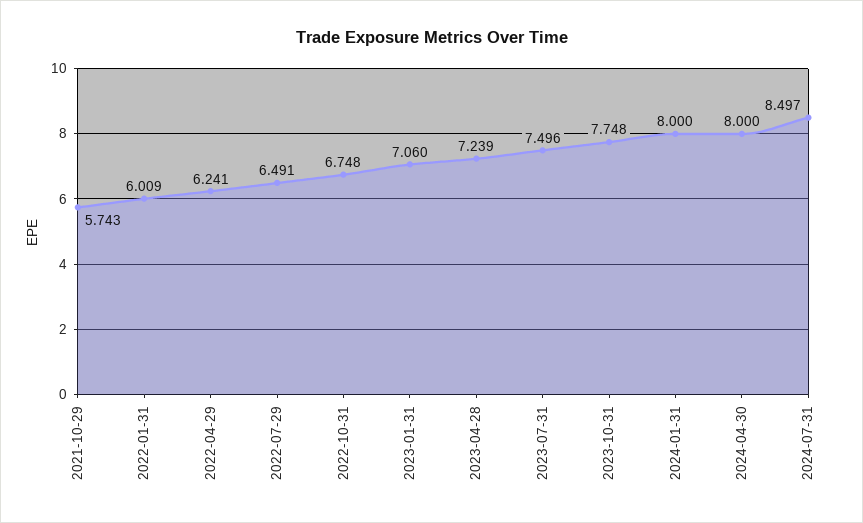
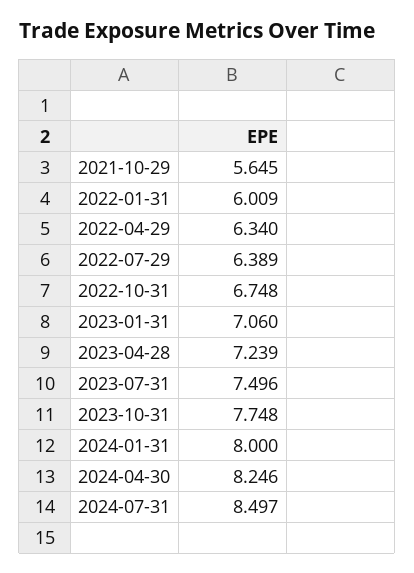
2021-10-29: 5.743 -> 5.645
2022-04-29: 6.241 -> 6.34
2022-07-29: 6.491 -> 6.389
2024-04-30: 8 -> 8.246

